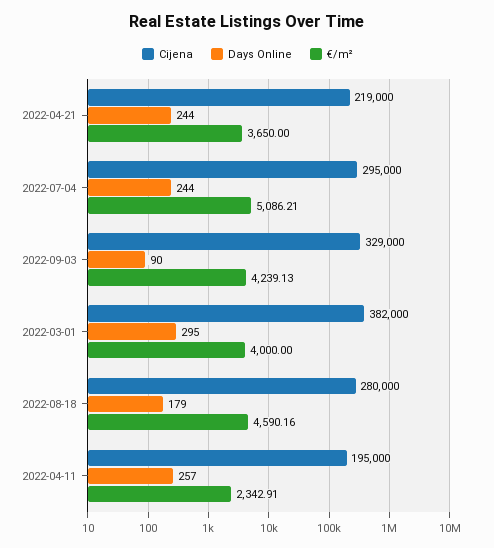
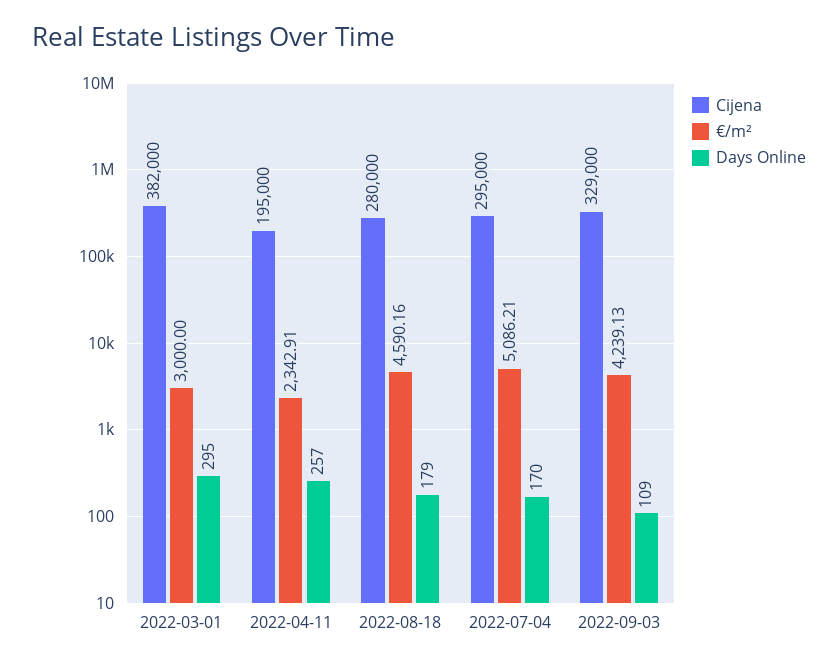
Cijena, 2022-04-21: 219000 -> none
Days Online, 2022-04-21: 244 -> none
€/m², 2022-04-21: 3650 -> none
Days Online, 2022-07-04: 244 -> 170
Days Online, 2022-09-03: 90 -> 109
€/m², 2022-03-01: 4000 -> 3000

